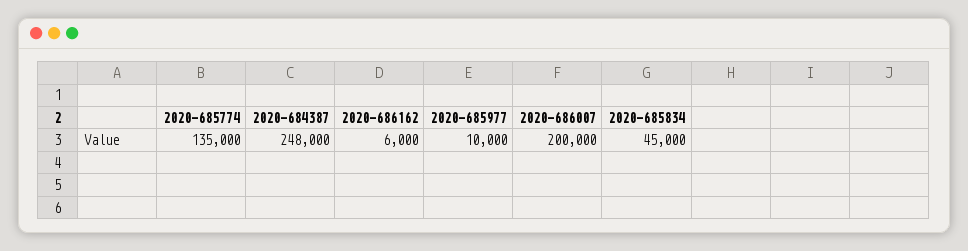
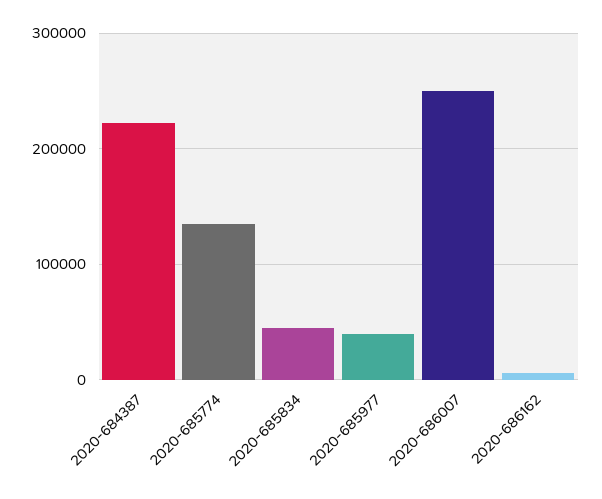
2020-684387: 248000 -> 220000
2020-685977: 10000 -> 40000
2020-686007: 200000 -> 250000

